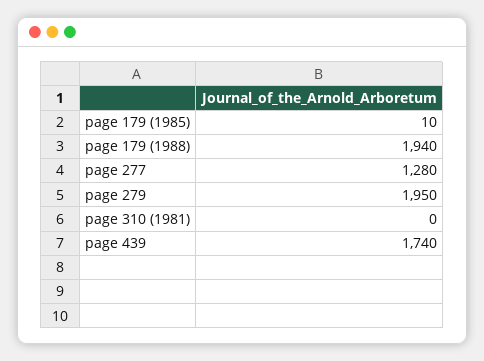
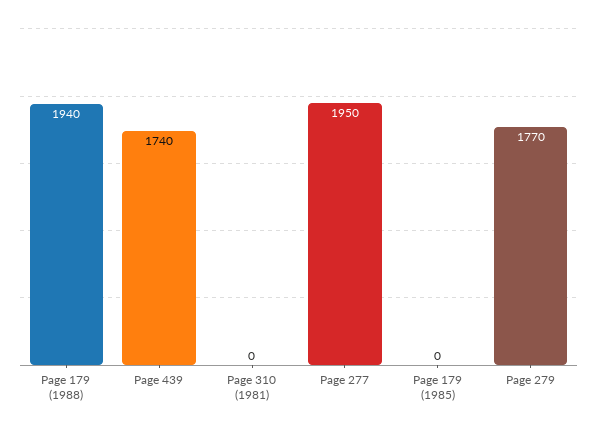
page 179 (1985): 10 -> 0
page 277: 1280 -> 1950
page 279: 1950 -> 1770

